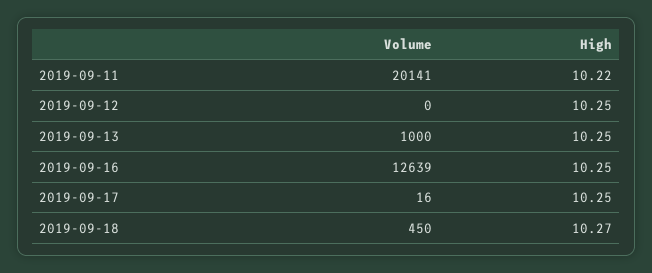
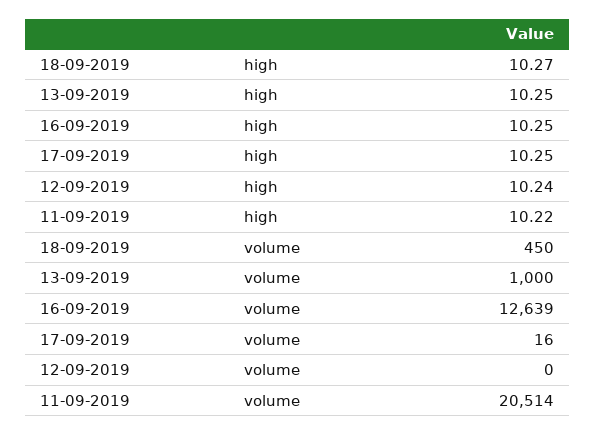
Volume, 2019-09-11: 20141 -> 20514
High, 2019-09-12: 10.25 -> 10.24

